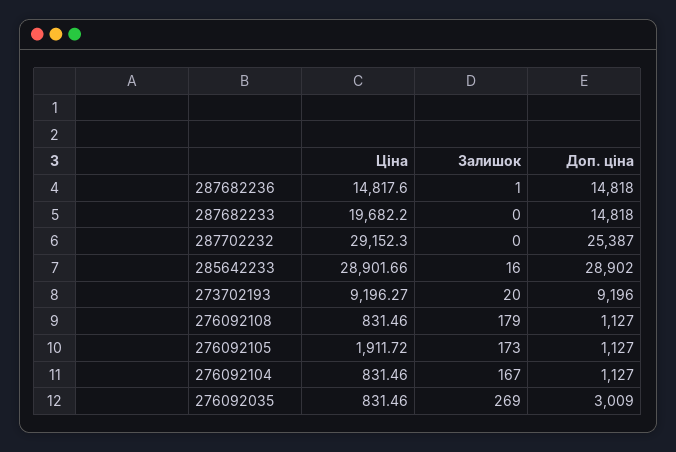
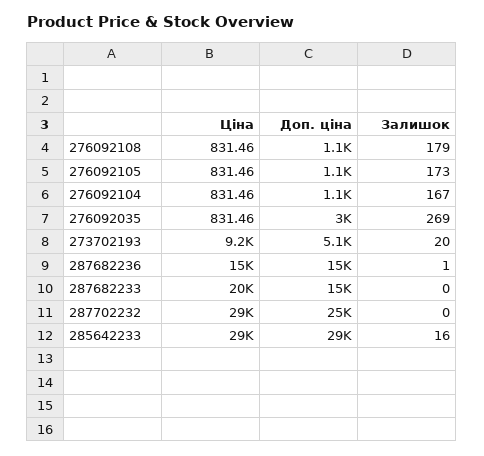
Доп. ціна, 273702193: 9196 -> 5100
Ціна, 276092105: 1911.72 -> 831.46

